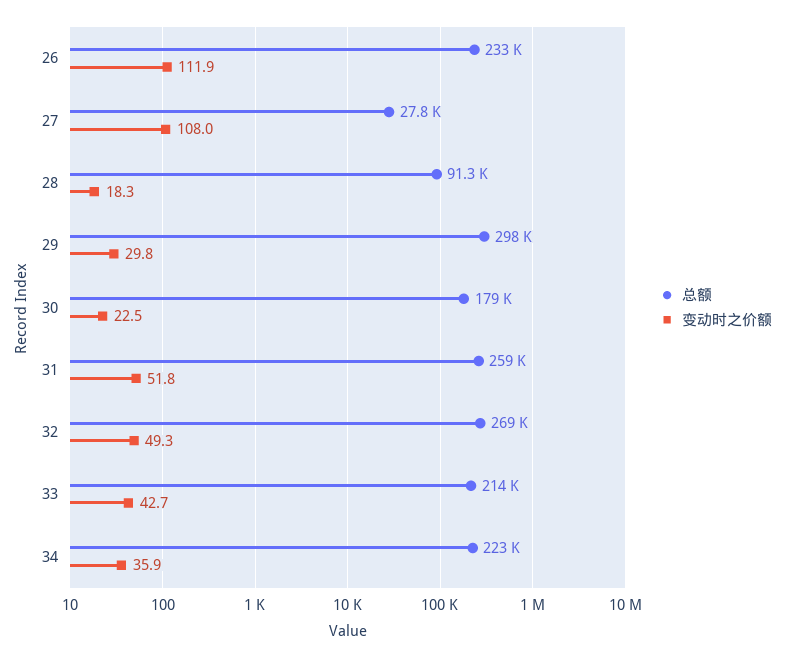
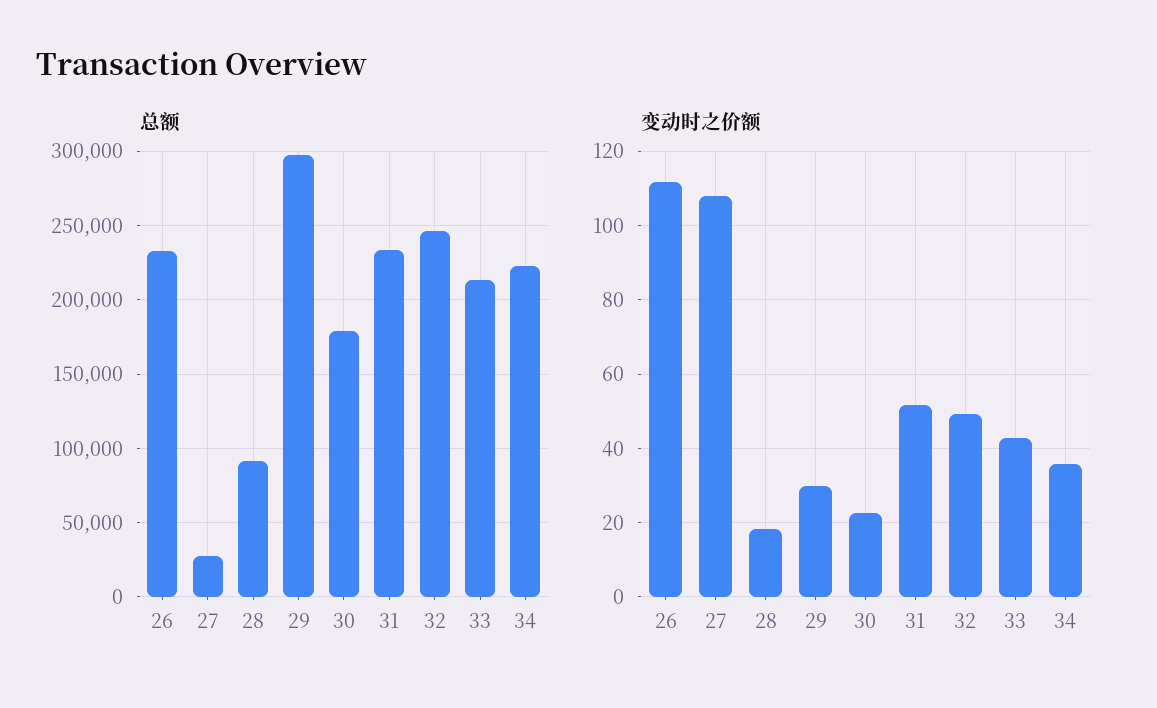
总额, 31: 259000 -> 235000
总额, 32: 269000 -> 245000

